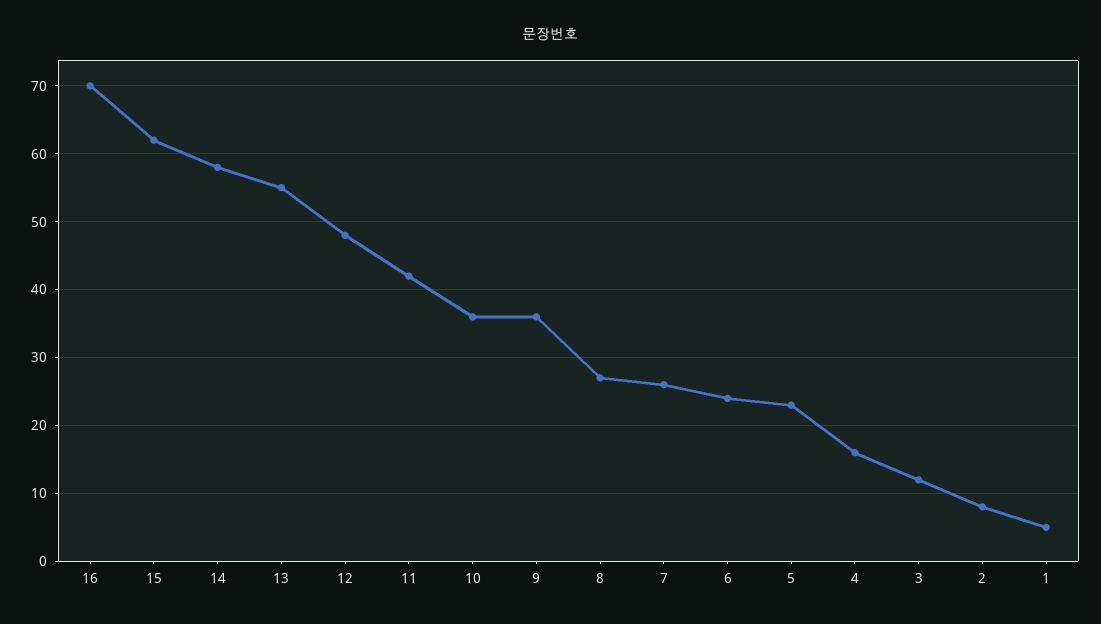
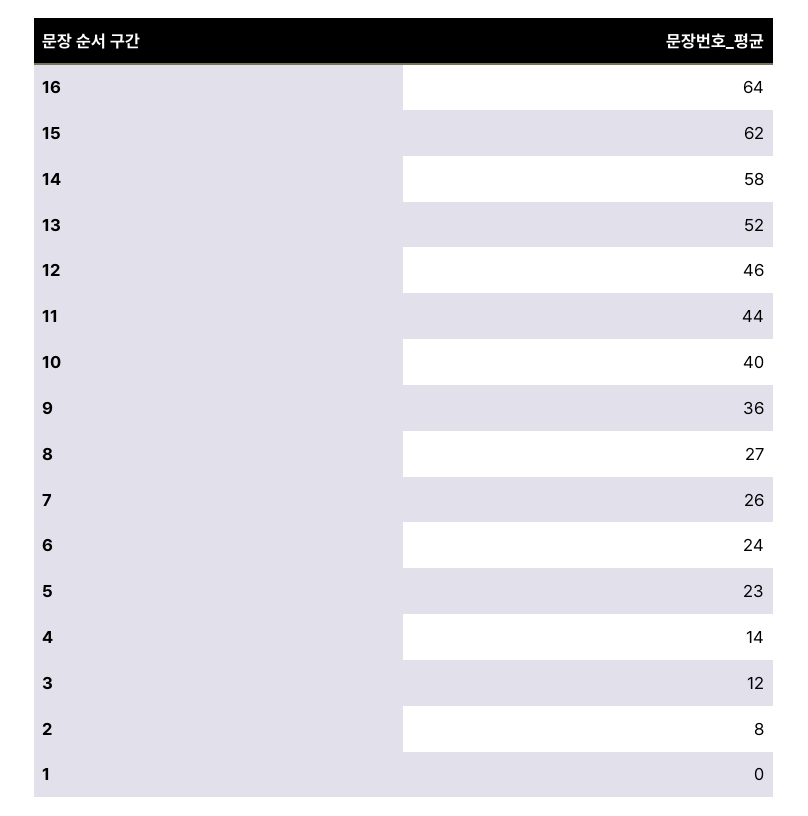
16: 70 -> 64
13: 55 -> 52
12: 48 -> 46
11: 42 -> 44
10: 36 -> 40
4: 16 -> 14
1: 5 -> 0

